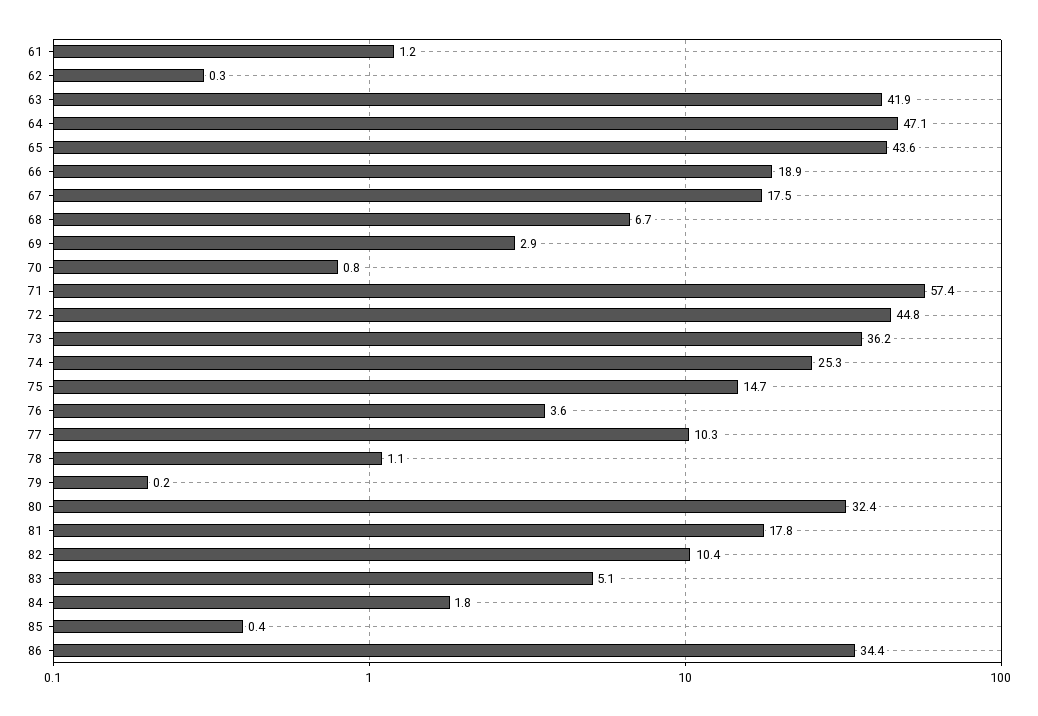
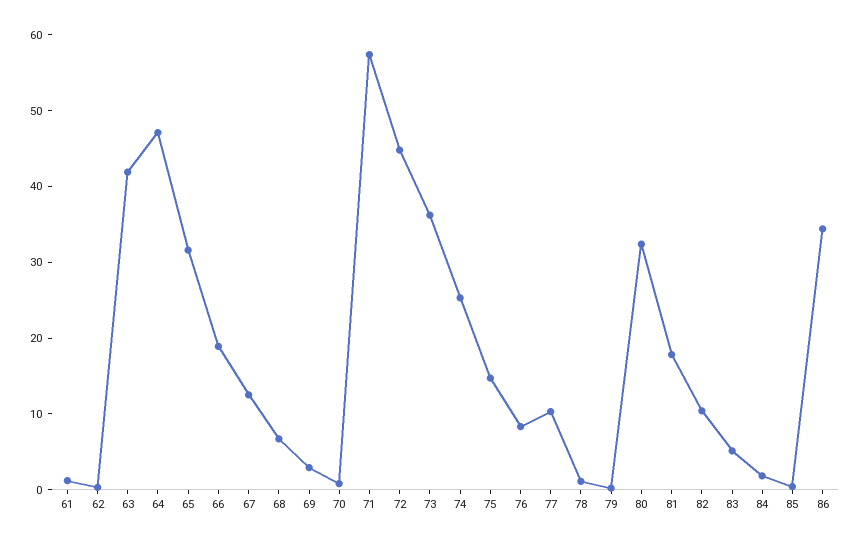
65: 43.6 -> 32
67: 17.5 -> 12
76: 3.6 -> 8

